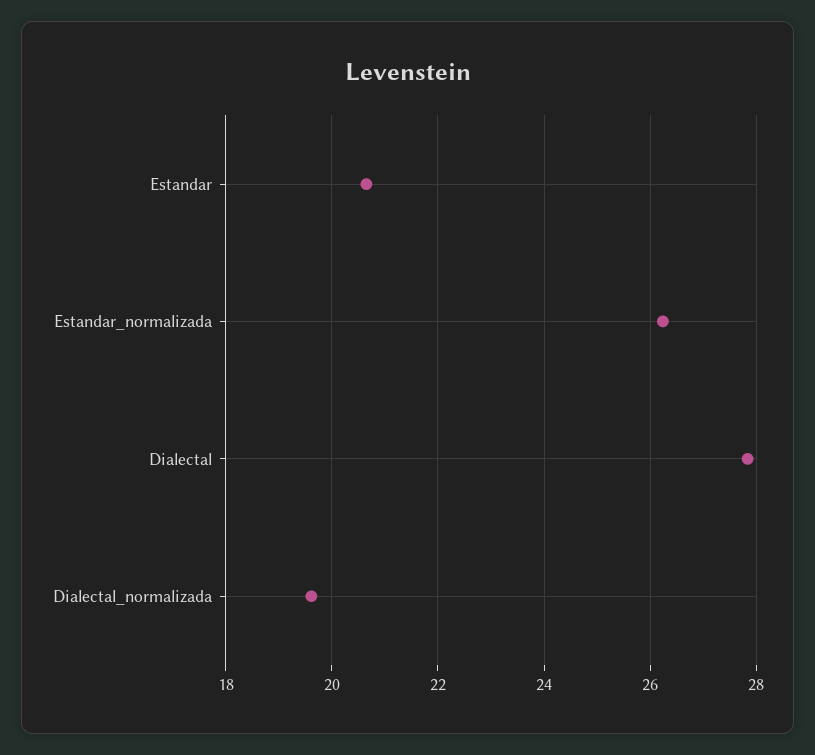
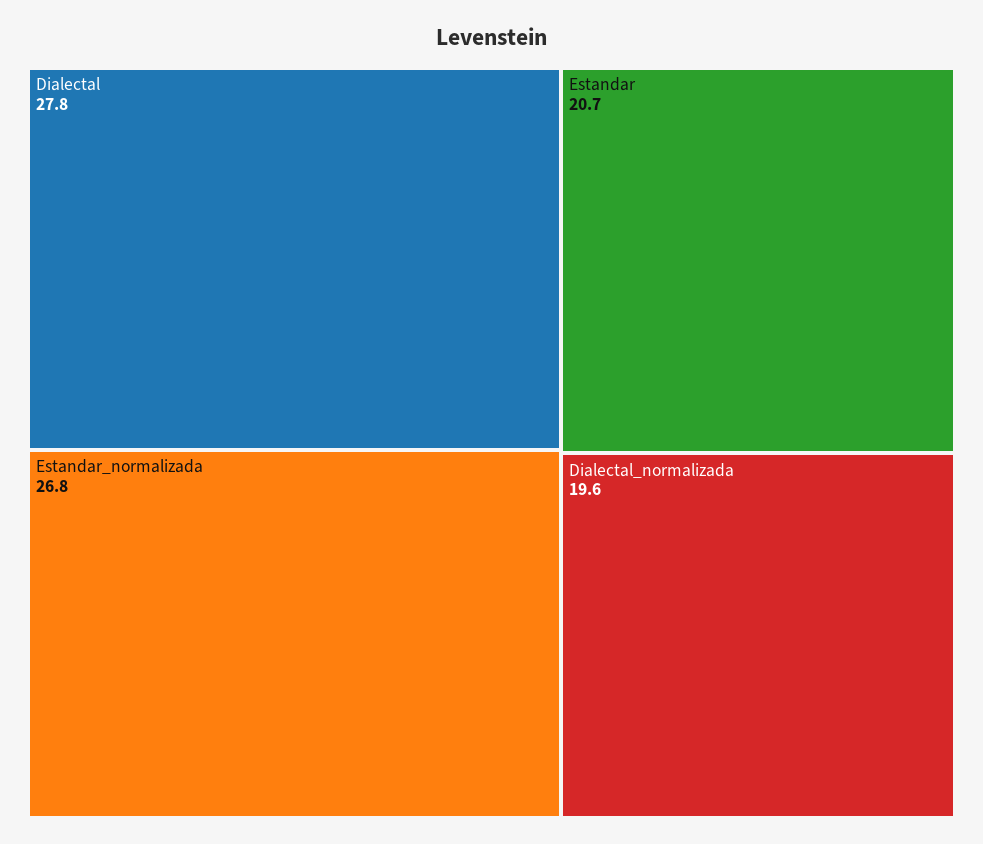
Estandar_normalizada: 26.2 -> 26.8

